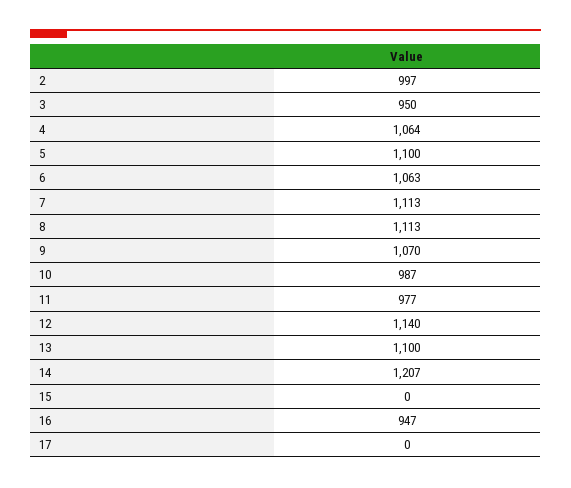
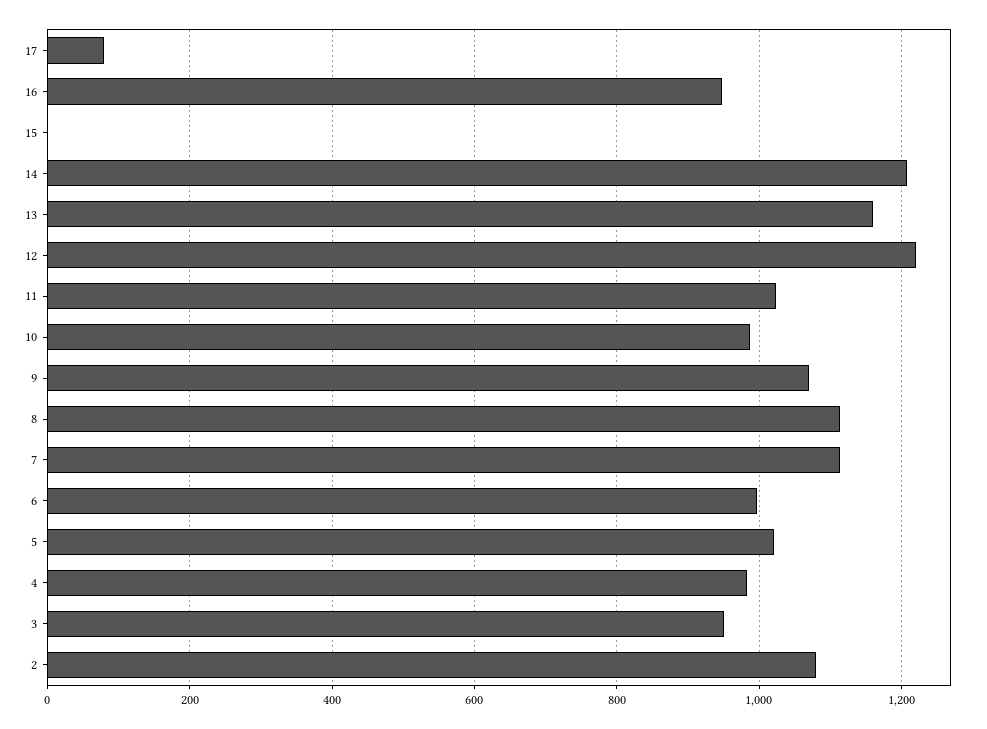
2: 997 -> 1080
4: 1064 -> 980
5: 1100 -> 1020
6: 1063 -> 1000
11: 977 -> 1020
12: 1140 -> 1220
13: 1100 -> 1160
17: 0 -> 80

